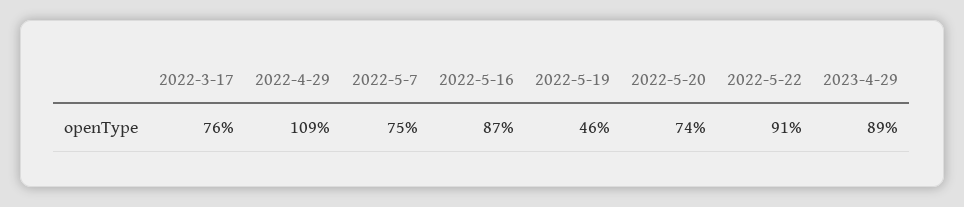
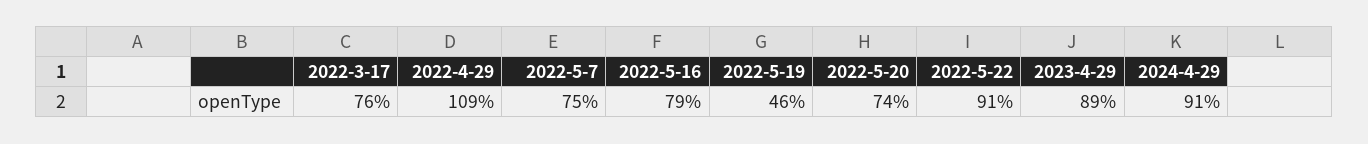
2022-5-16: 87 -> 79
2024-4-29: none -> 91

